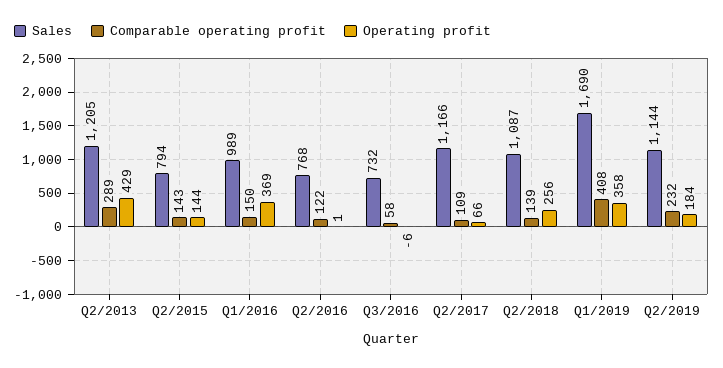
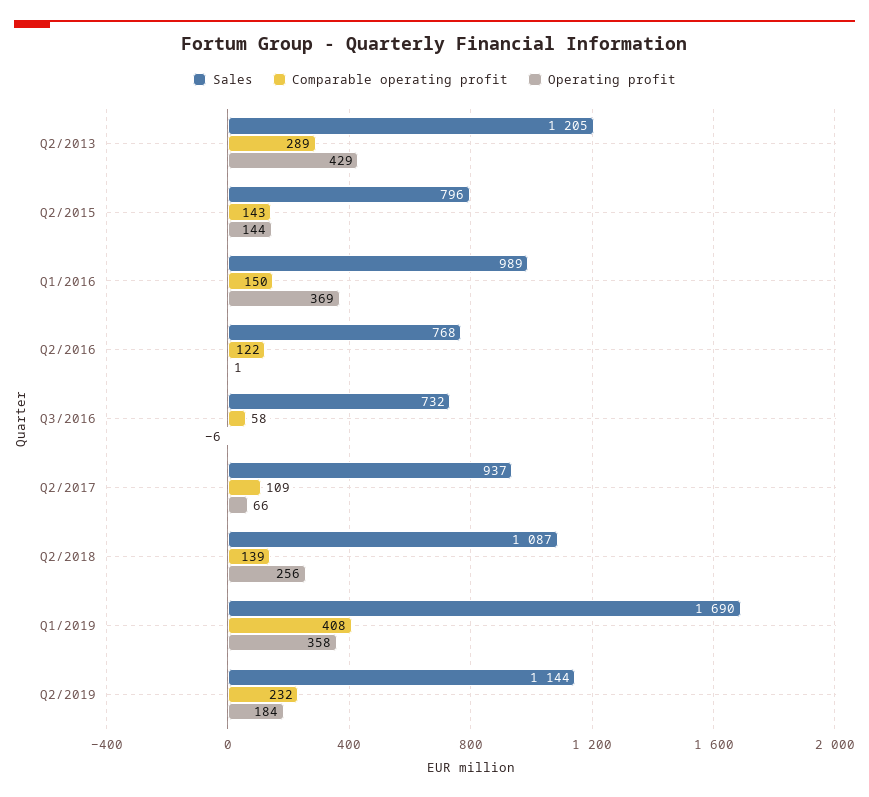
Sales, Q2/2015: 794 -> 796
Sales, Q2/2017: 1166 -> 937

